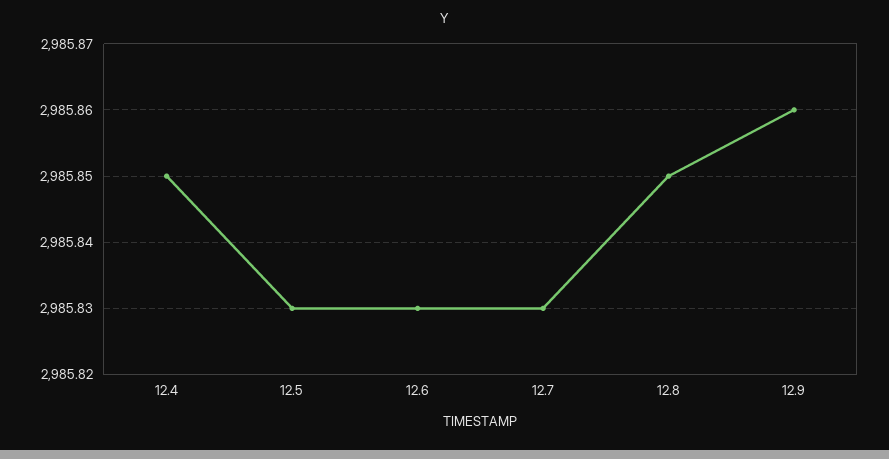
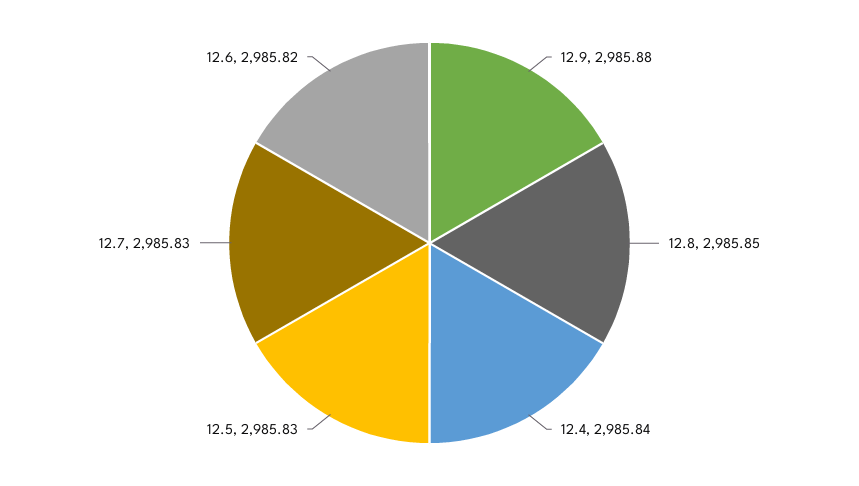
12.4: 2985.85 -> 2985.84
12.6: 2985.83 -> 2985.82
12.9: 2985.86 -> 2985.88

